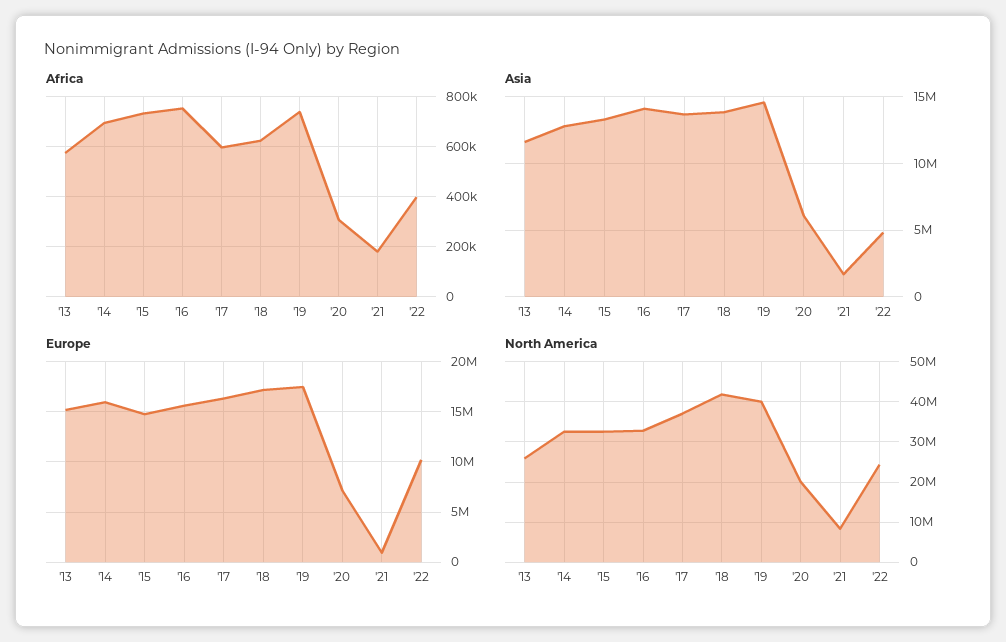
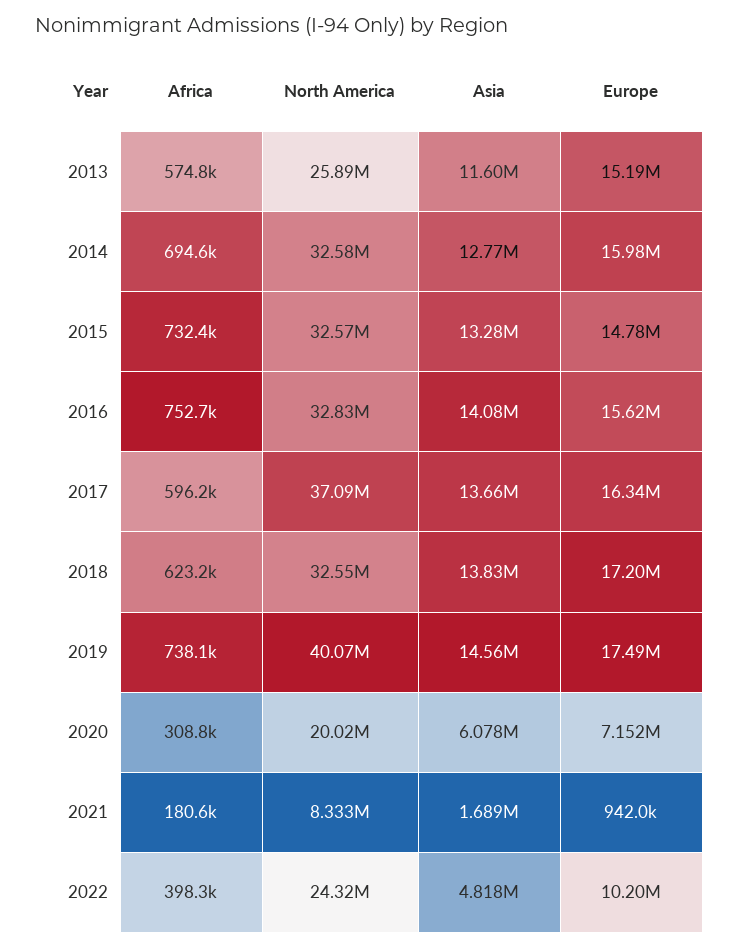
North America, '18: 42000000 -> 32550000

